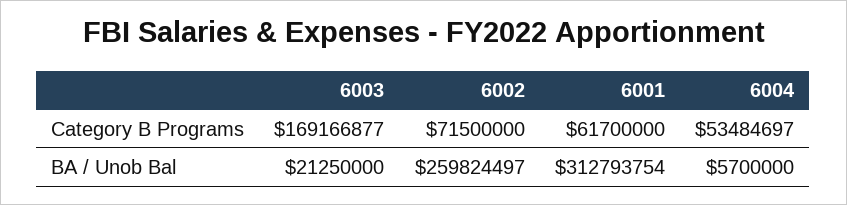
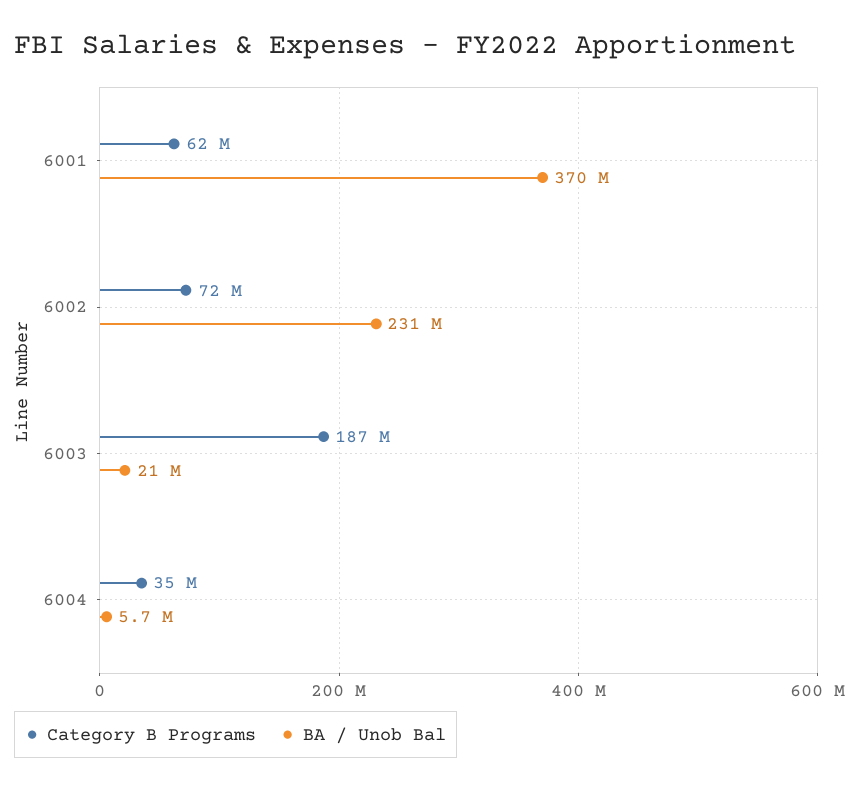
Category B Programs, 6003: 169166877 -> 187000000
Category B Programs, 6004: 53484697 -> 35000000
BA / Unob Bal, 6002: 259824497 -> 231000000
BA / Unob Bal, 6001: 312793754 -> 370000000

